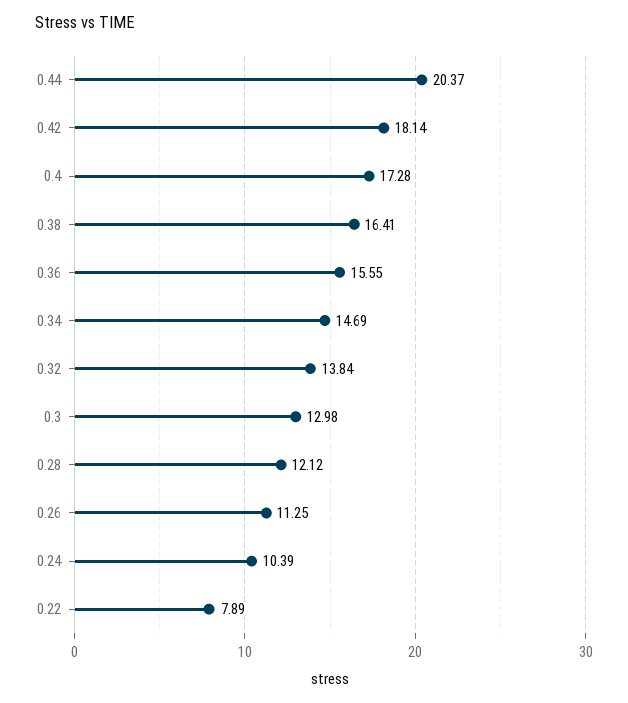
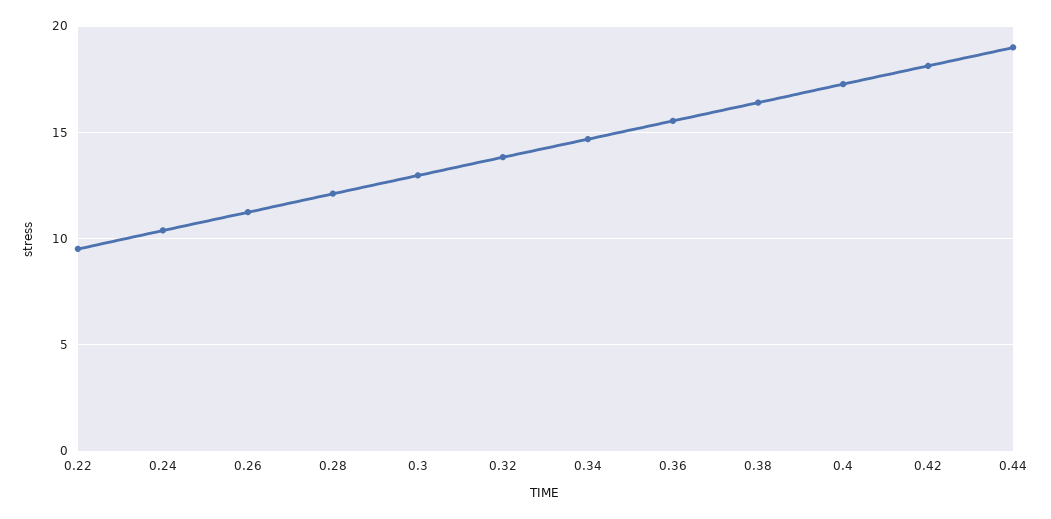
0.44: 20.37 -> 19
0.22: 7.89 -> 9.5

